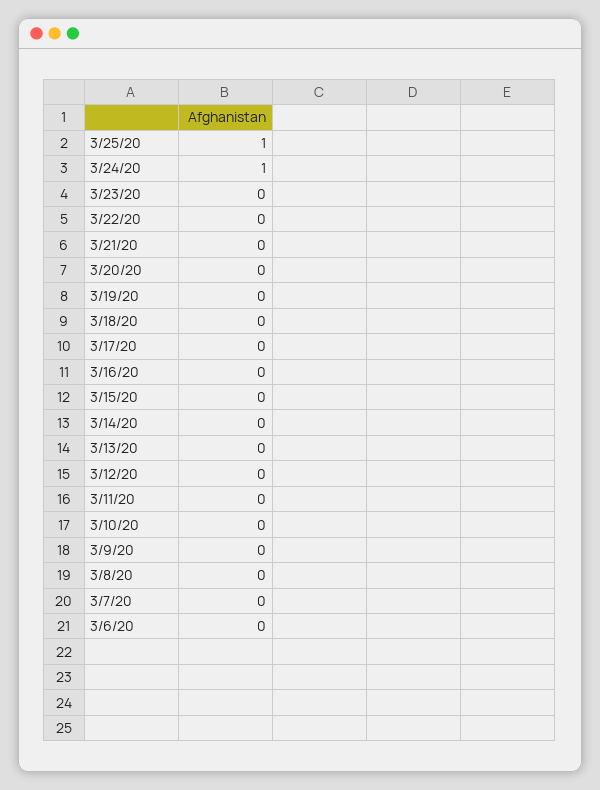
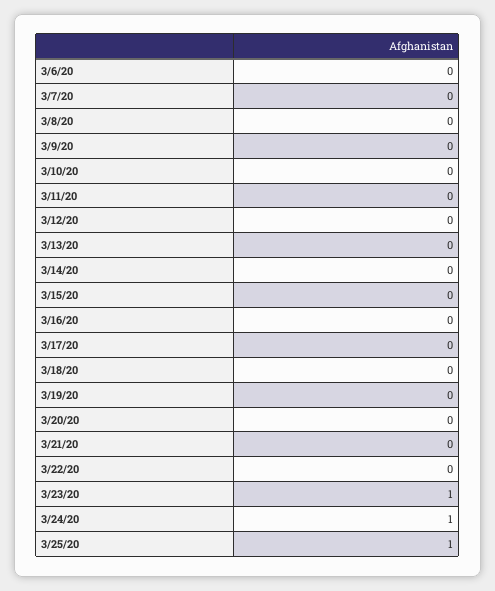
3/23/20: 0 -> 1

